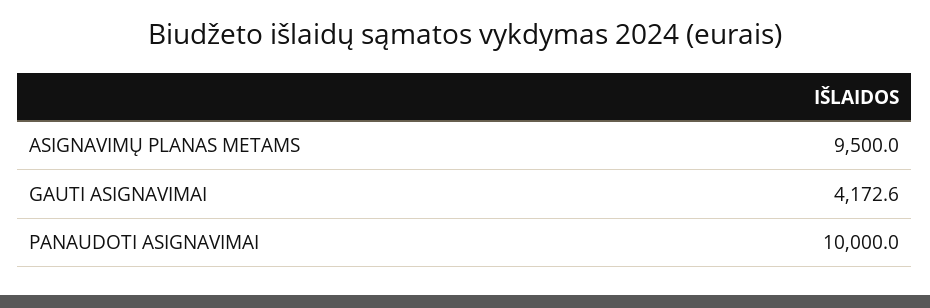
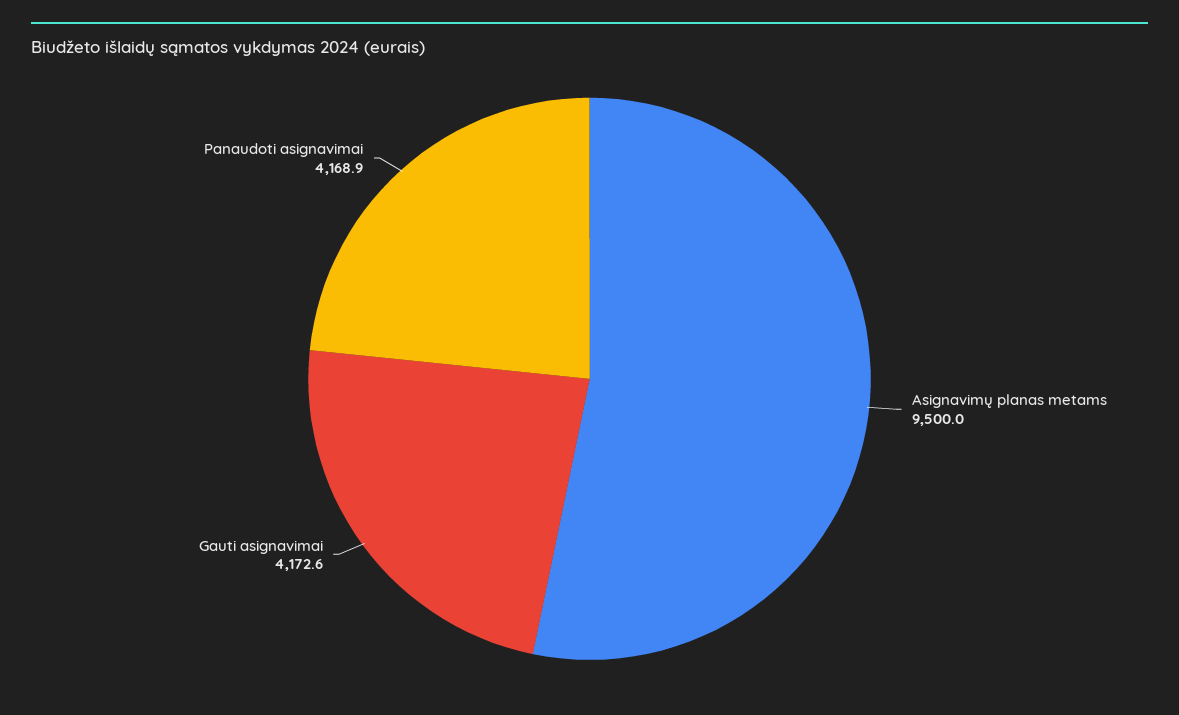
PANAUDOTI ASIGNAVIMAI: 10000 -> 4168.9

